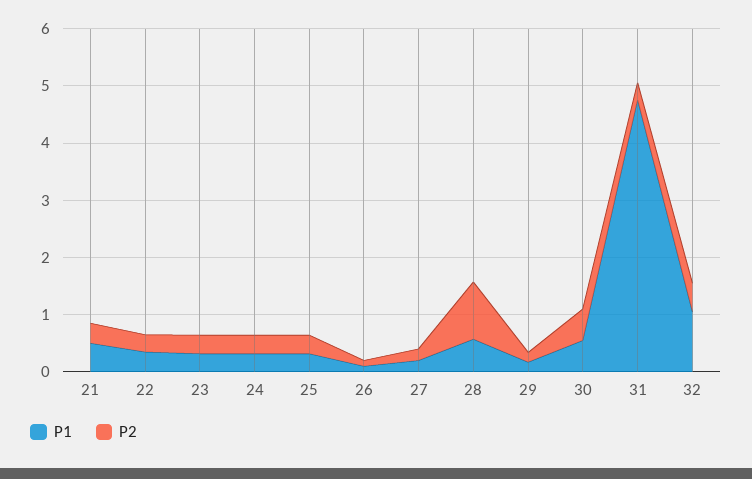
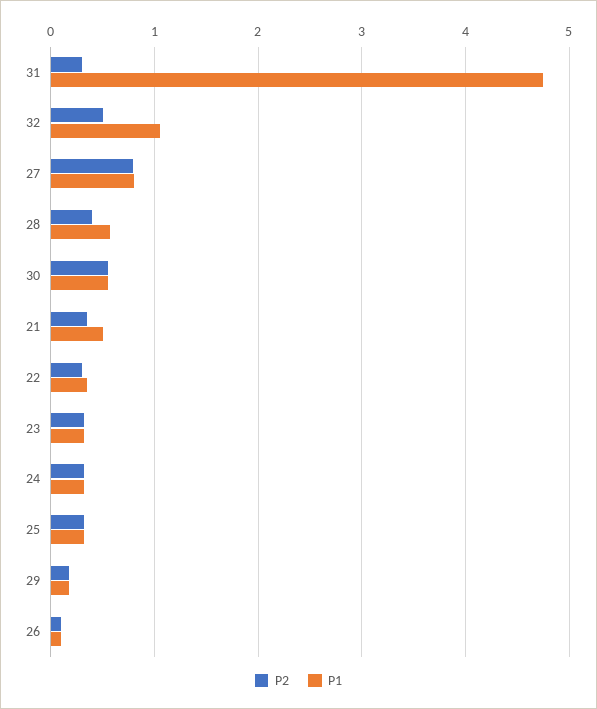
P1, 27: 0.2 -> 0.8
P2, 27: 0.2 -> 0.8
P2, 28: 1 -> 0.4

